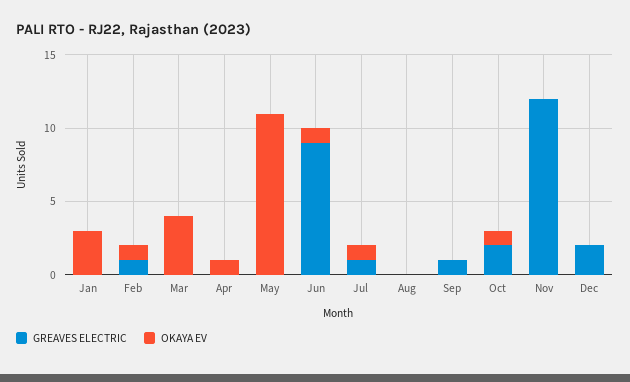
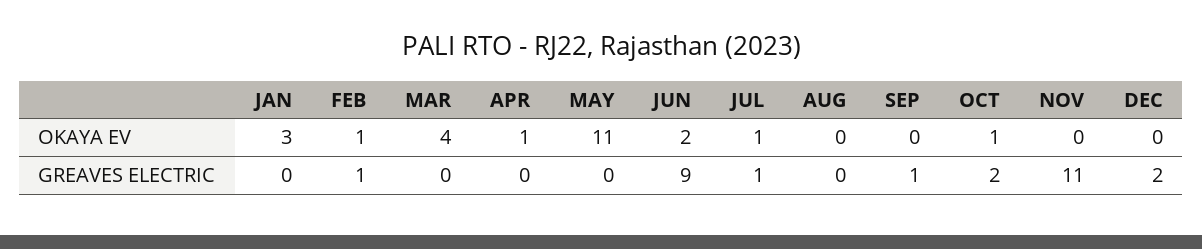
OKAYA EV, Jun: 1 -> 2
GREAVES ELECTRIC, Nov: 12 -> 11

